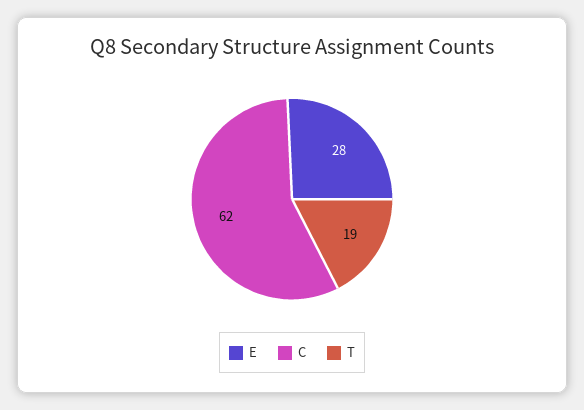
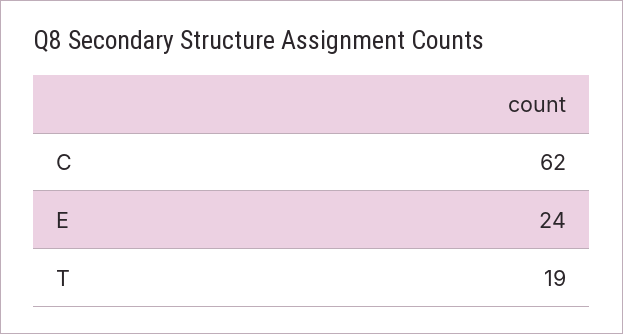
E: 28 -> 24

